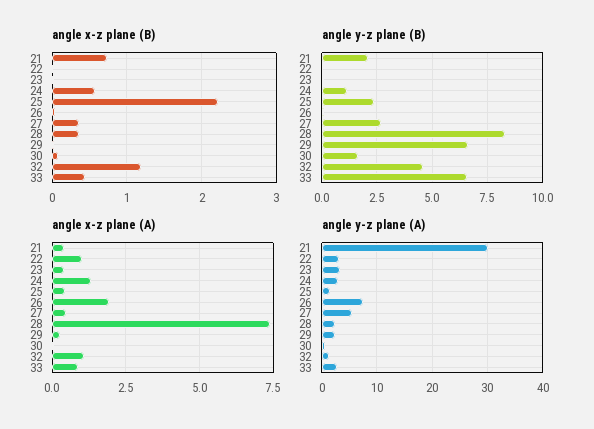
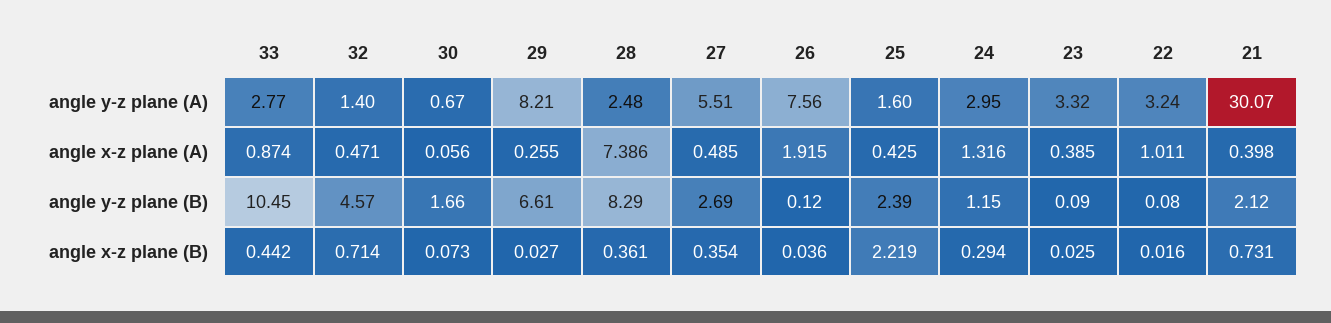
angle x-z plane (B), 24: 0.6 -> 0.294
angle x-z plane (B), 32: 1.2 -> 0.714
angle y-z plane (B), 33: 6.5 -> 10.45
angle x-z plane (A), 32: 1 -> 0.471
angle y-z plane (A), 29: 2 -> 8.21

